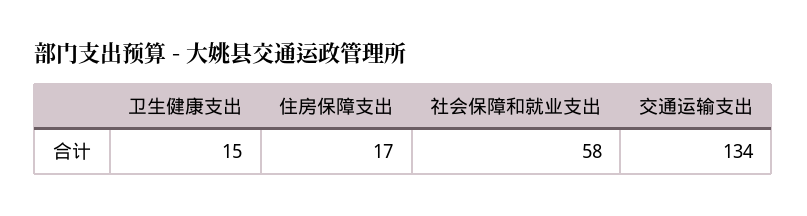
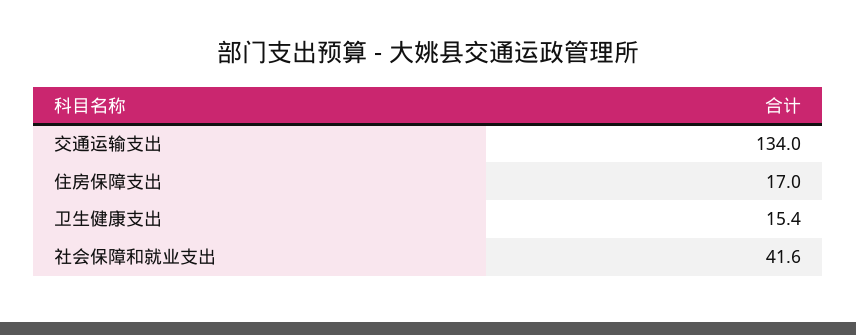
社会保障和就业支出: 58 -> 41.6

